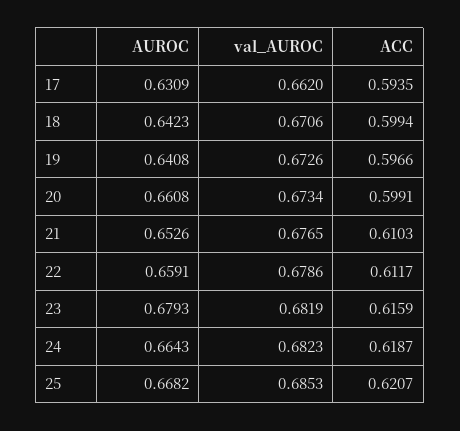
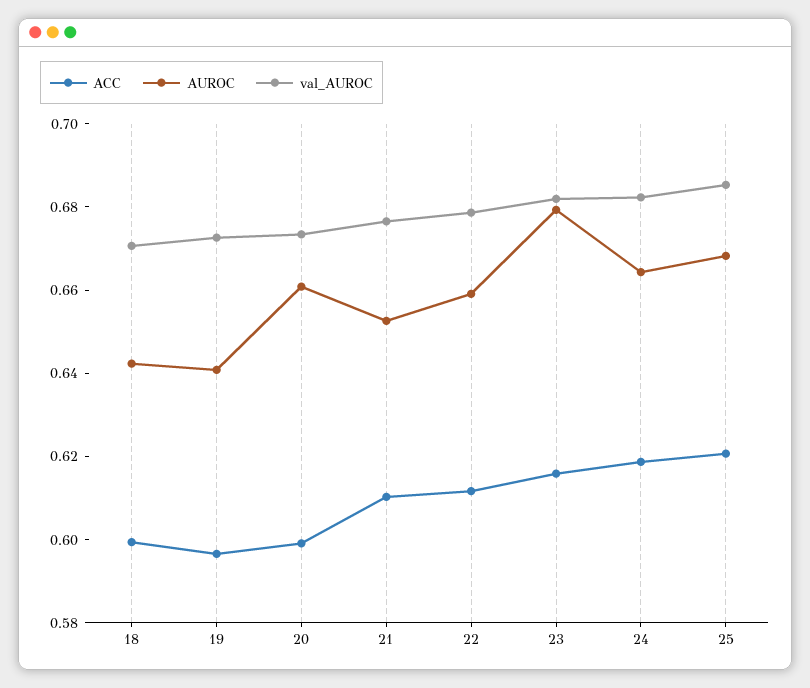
AUROC, 17: 0.6309 -> none
val_AUROC, 17: 0.662 -> none
ACC, 17: 0.5935 -> none

